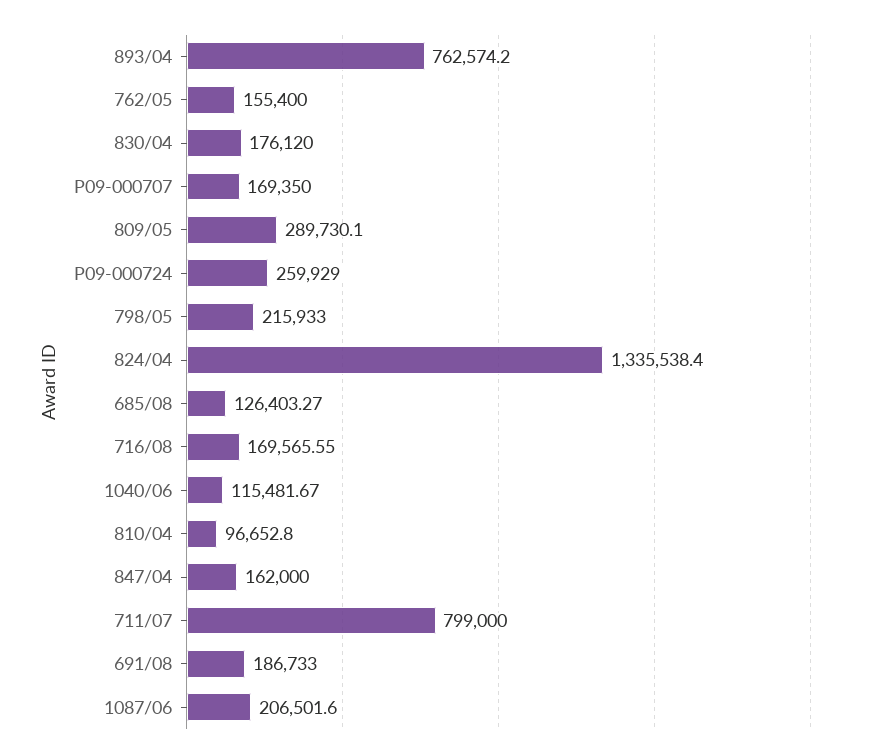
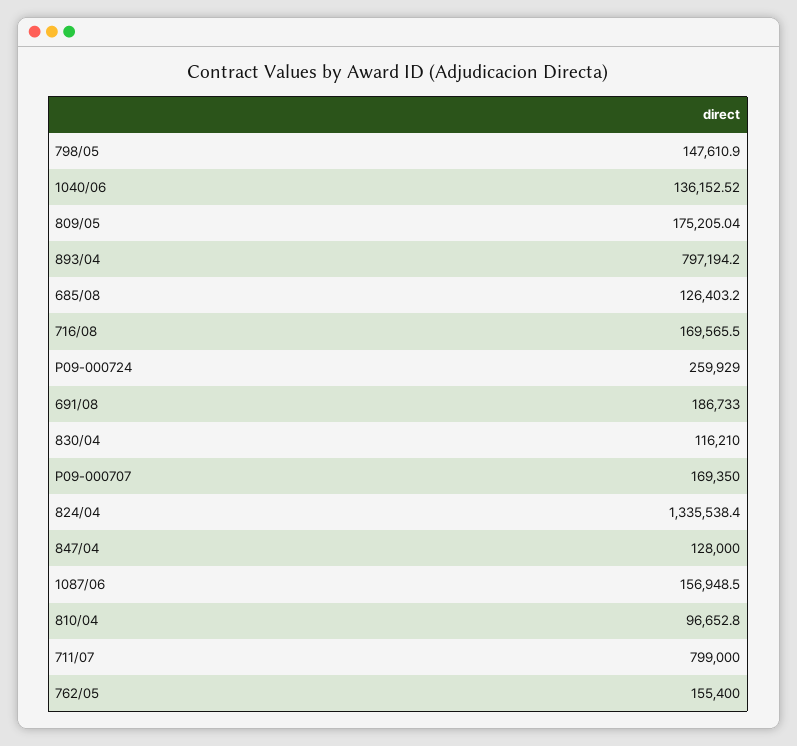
893/04: 762574.2 -> 797194.2
830/04: 176120 -> 116210
809/05: 289730.1 -> 175205.04
798/05: 215933 -> 147610.9
685/08: 126403.27 -> 126403.2
716/08: 169565.55 -> 169565.5
1040/06: 115481.67 -> 136152.52
847/04: 162000 -> 128000
1087/06: 206501.6 -> 156948.5

